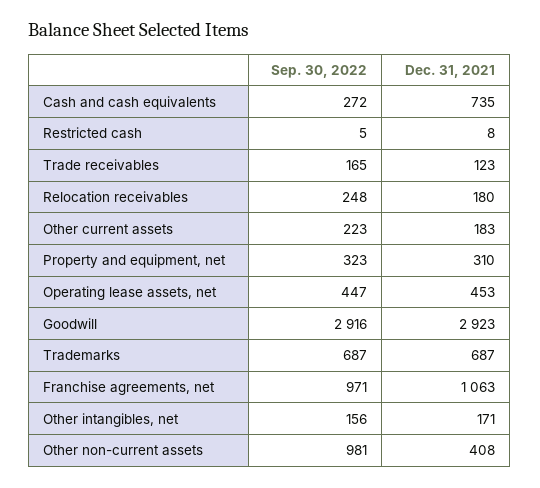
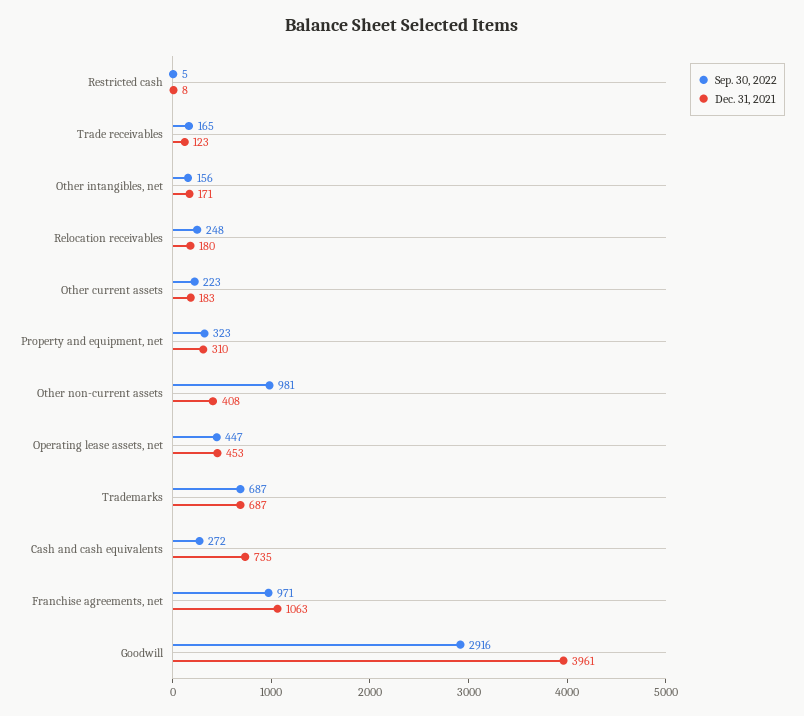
Dec. 31, 2021, Goodwill: 2923 -> 3961

